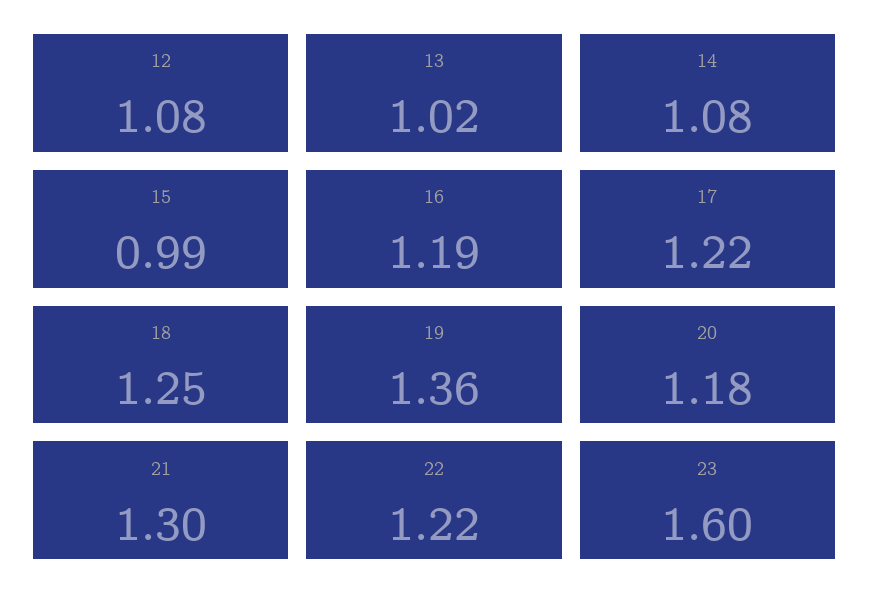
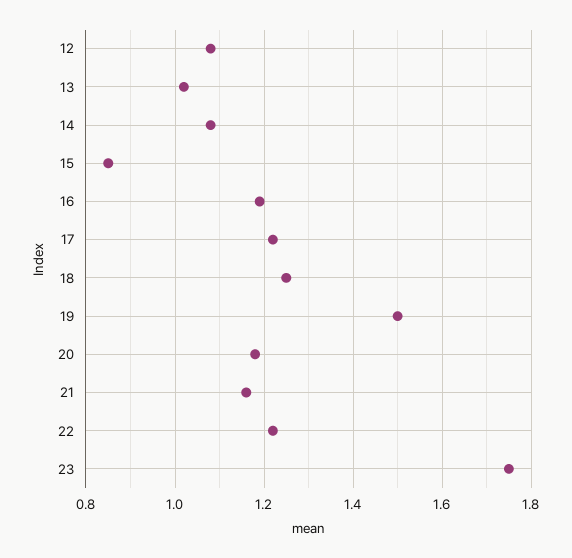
15: 0.99 -> 0.85
19: 1.36 -> 1.5
21: 1.3 -> 1.15
23: 1.6 -> 1.75

